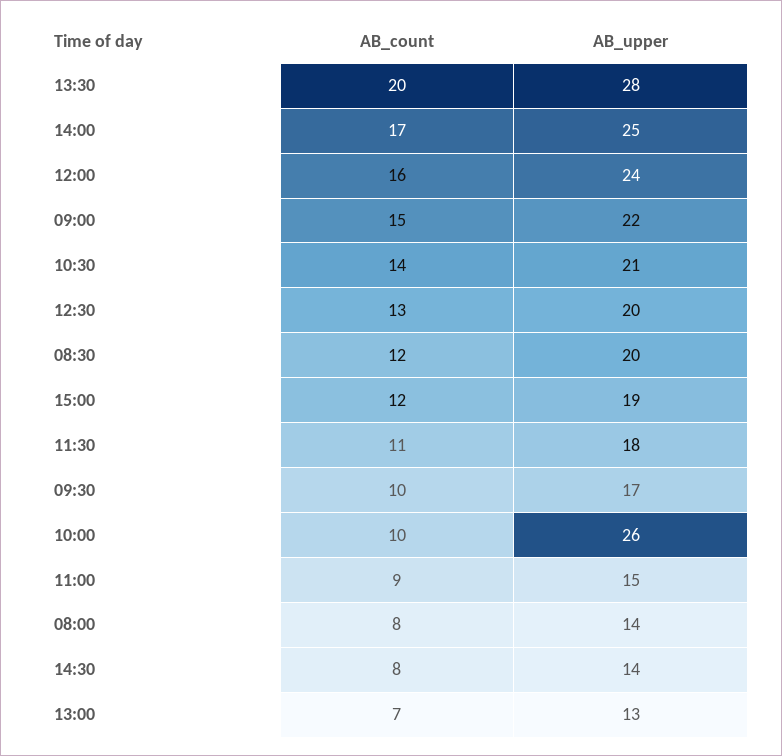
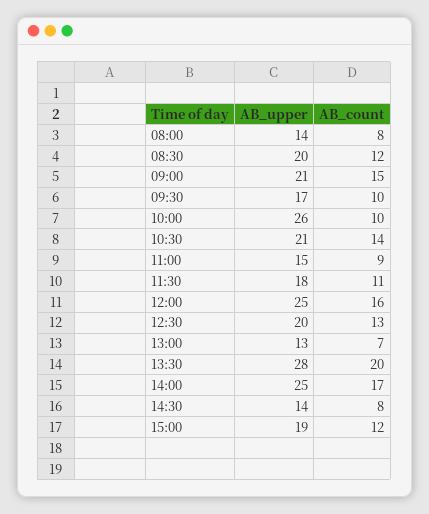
AB_upper, 12:00: 24 -> 25
AB_upper, 09:00: 22 -> 21

